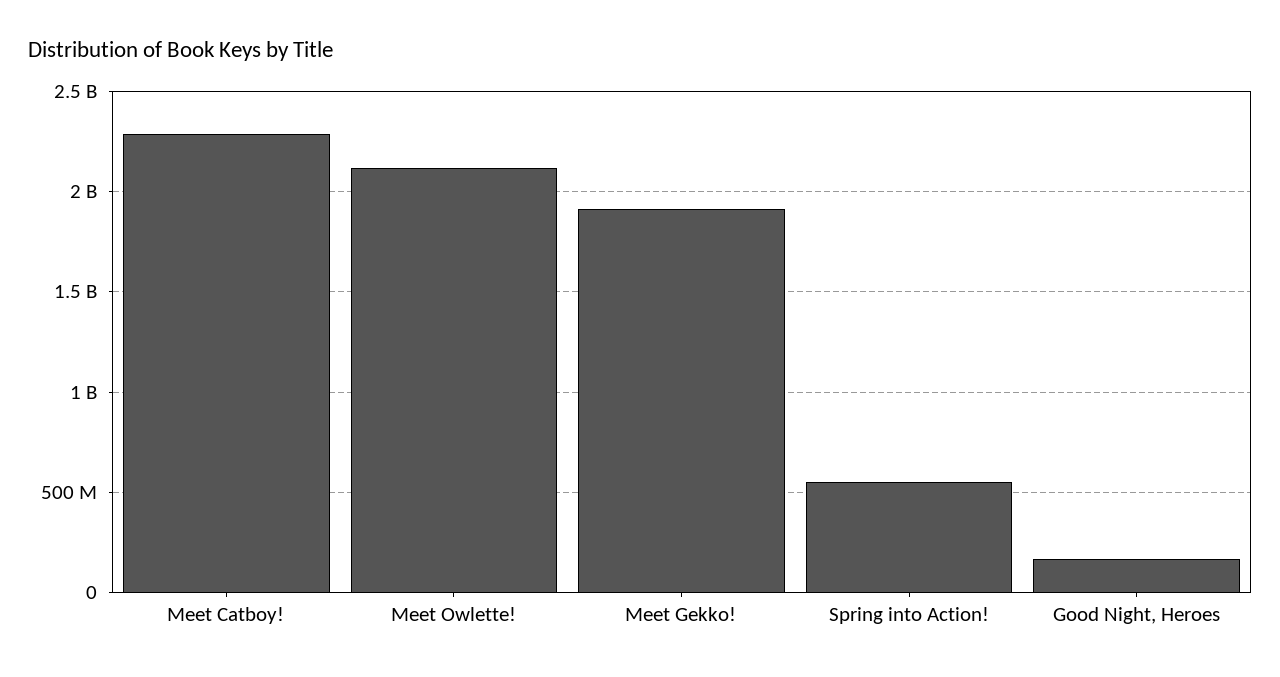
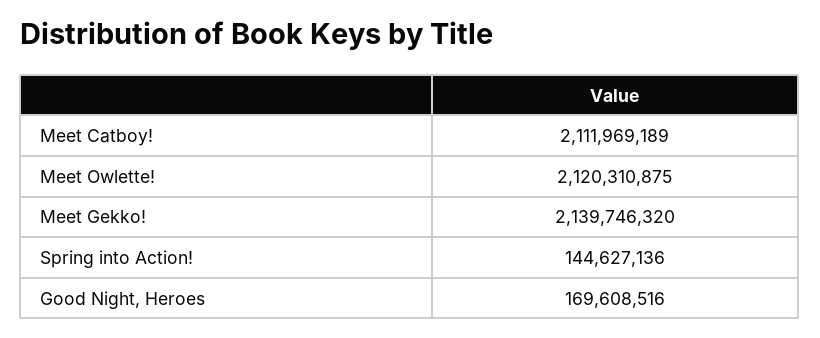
Meet Catboy!: 2300000000 -> 2111969189
Meet Gekko!: 1900000000 -> 2139746320
Spring into Action!: 550000000 -> 144627136

